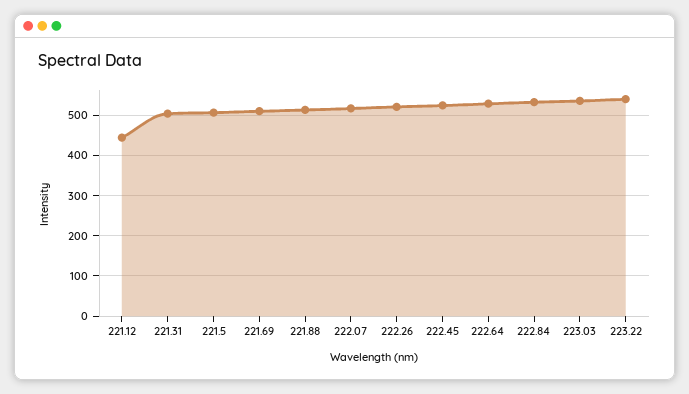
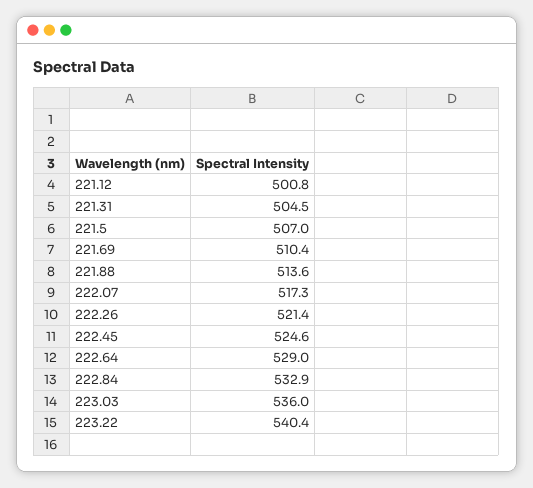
221.12: 440 -> 500.8

